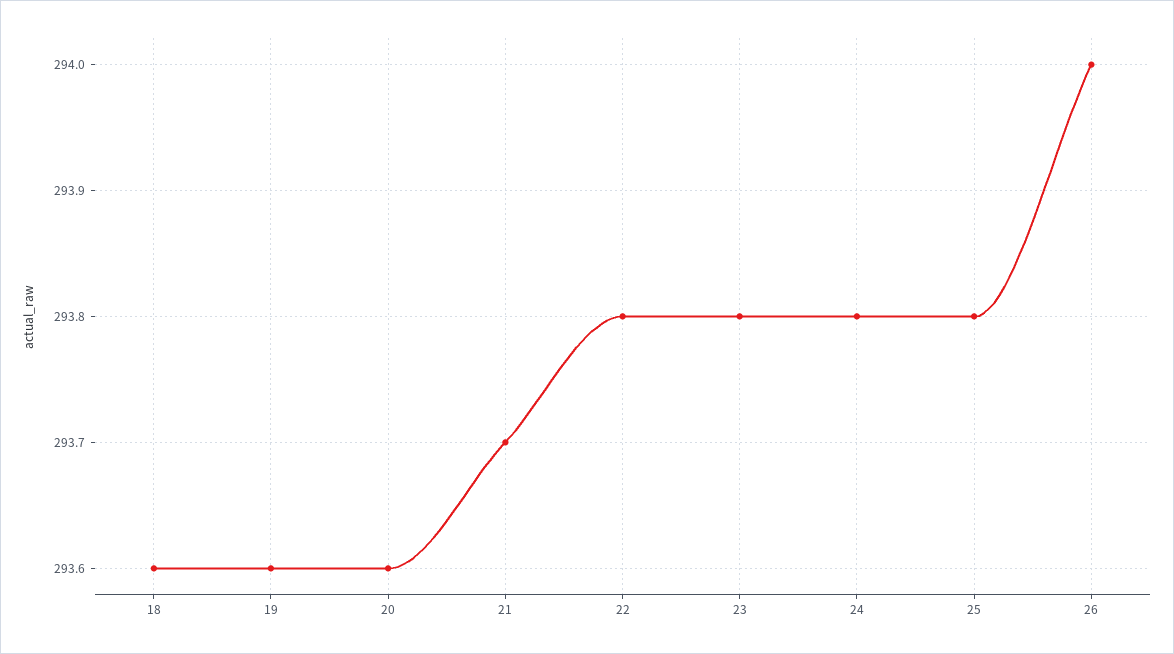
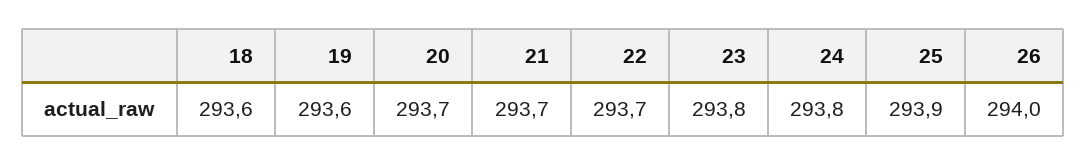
20: 293.6 -> 293.7
22: 293.8 -> 293.7
25: 293.8 -> 293.9

